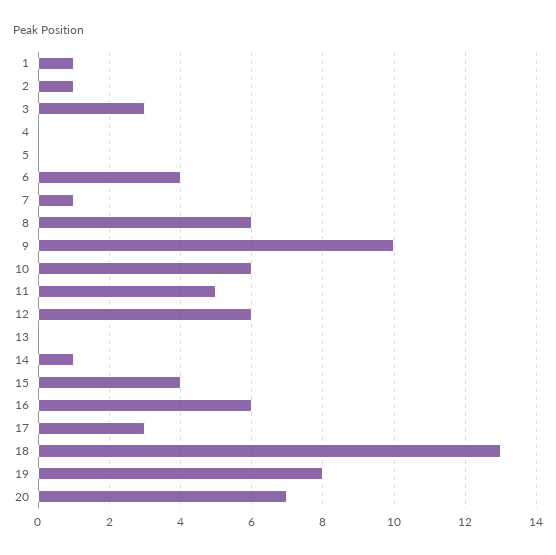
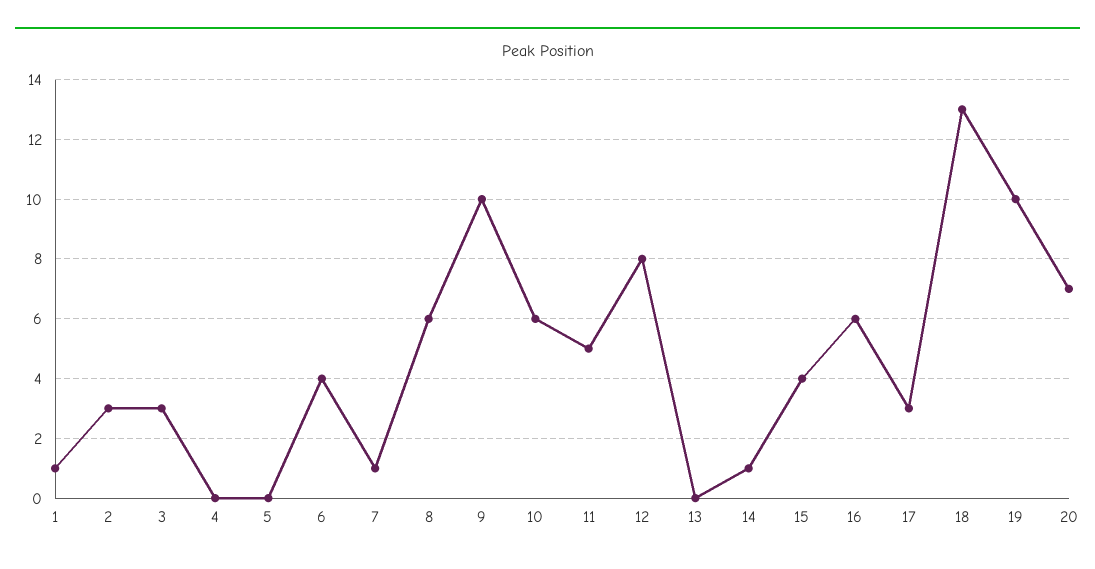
2: 1 -> 3
12: 6 -> 8
19: 8 -> 10

